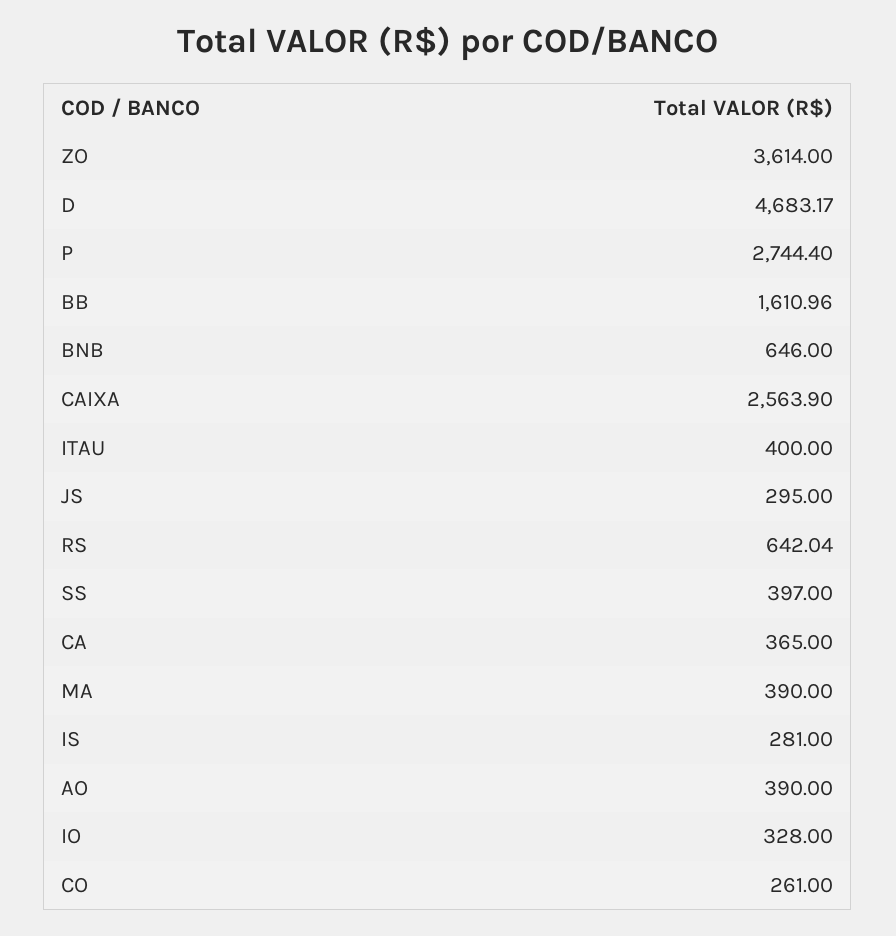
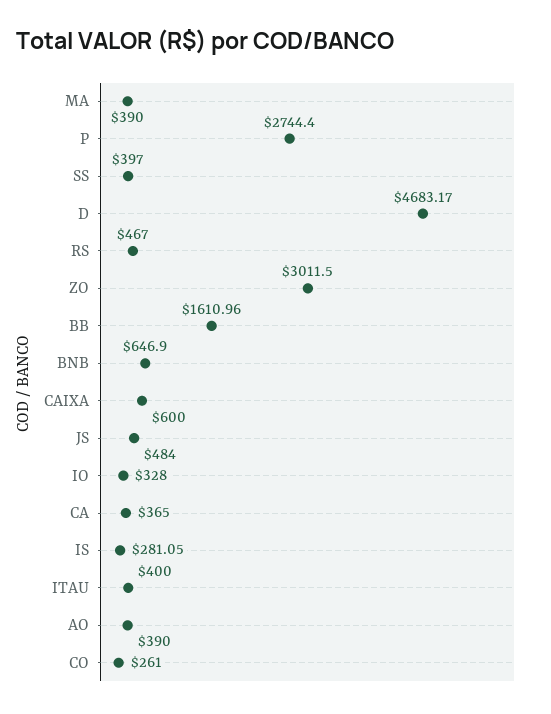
ZO: 3614 -> 3011.5
BNB: 646 -> 646.9
CAIXA: 2563.9 -> 600
JS: 295 -> 484
RS: 642.04 -> 467
IS: 281 -> 281.05

